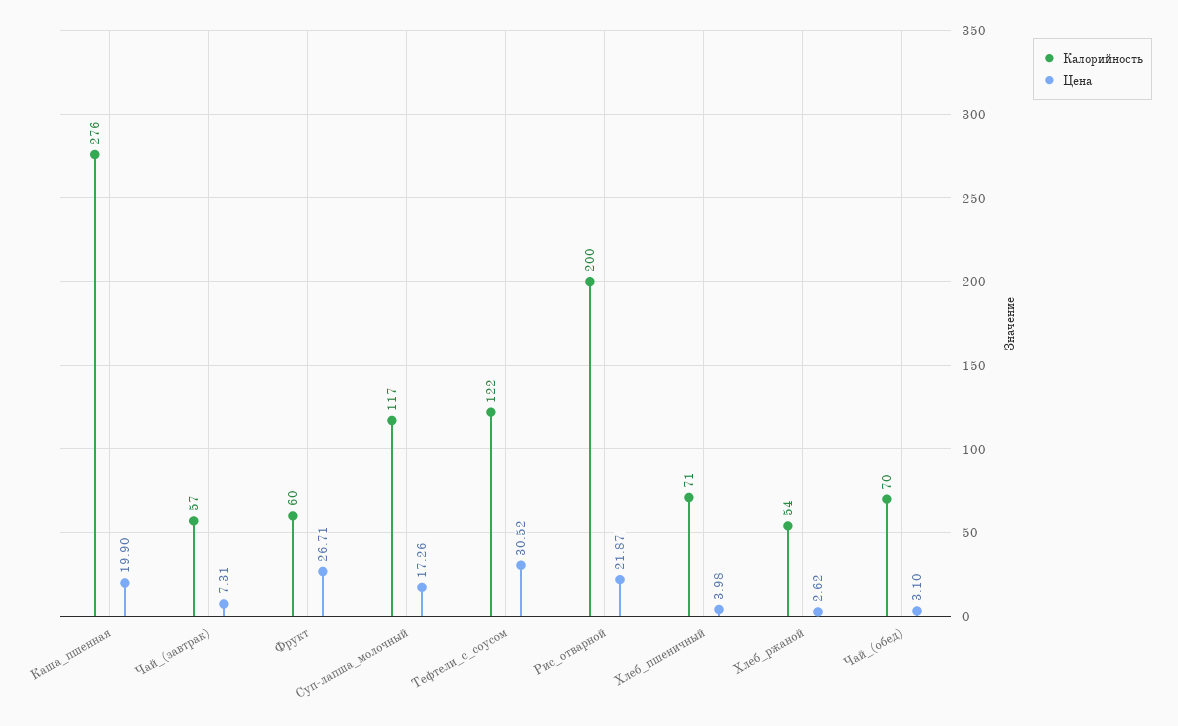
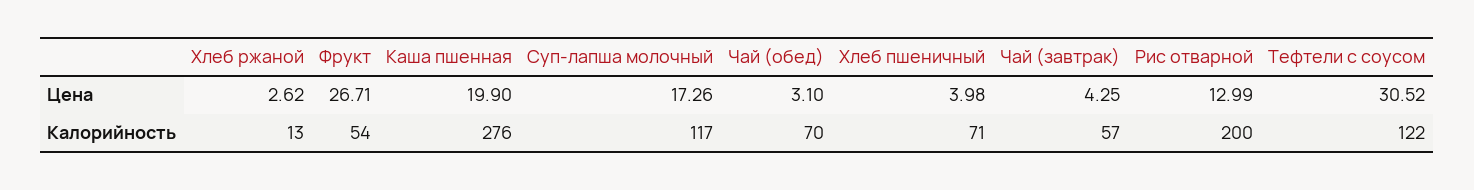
Цена, Чай_(завтрак): 7.31 -> 4.25
Калорийность, Фрукт: 60 -> 54
Цена, Рис_отварной: 21.87 -> 12.99
Калорийность, Хлеб_ржаной: 54 -> 13

